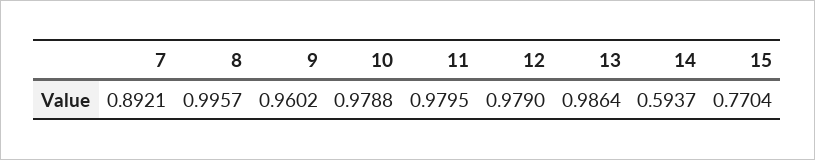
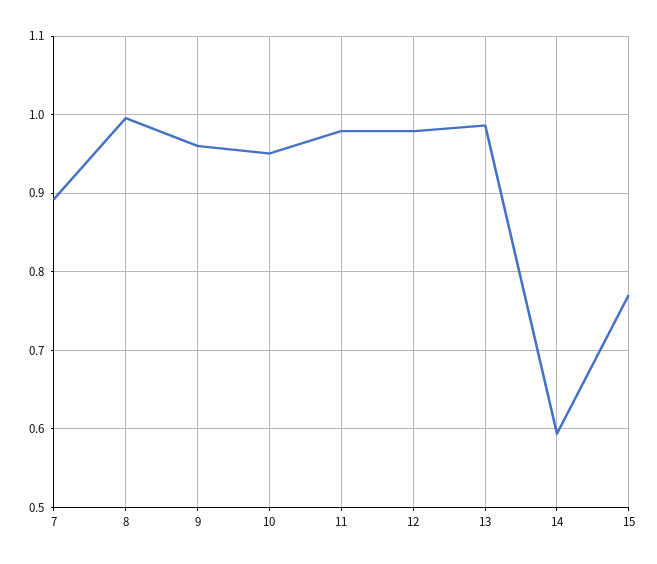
10: 0.9788 -> 0.95

